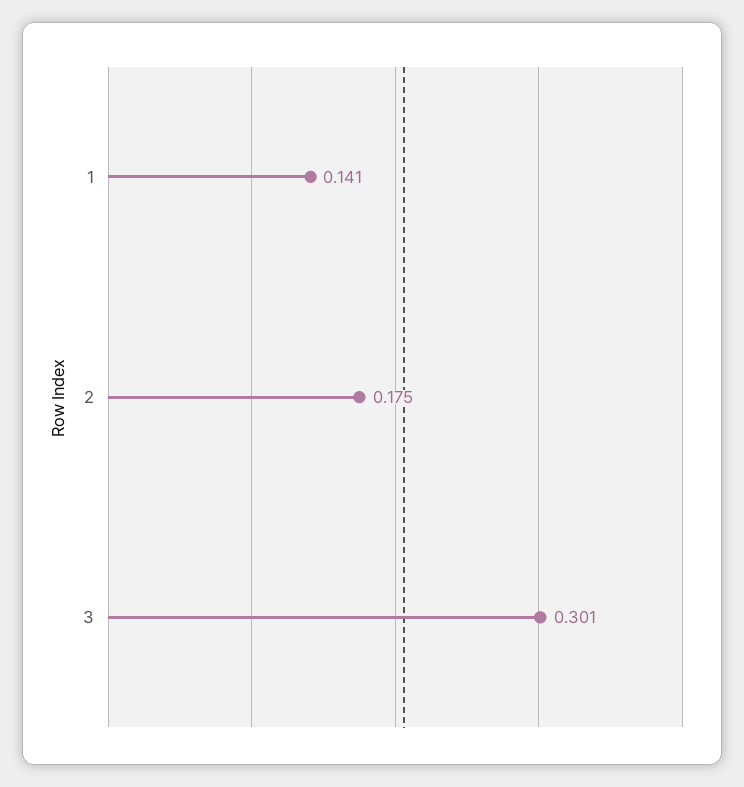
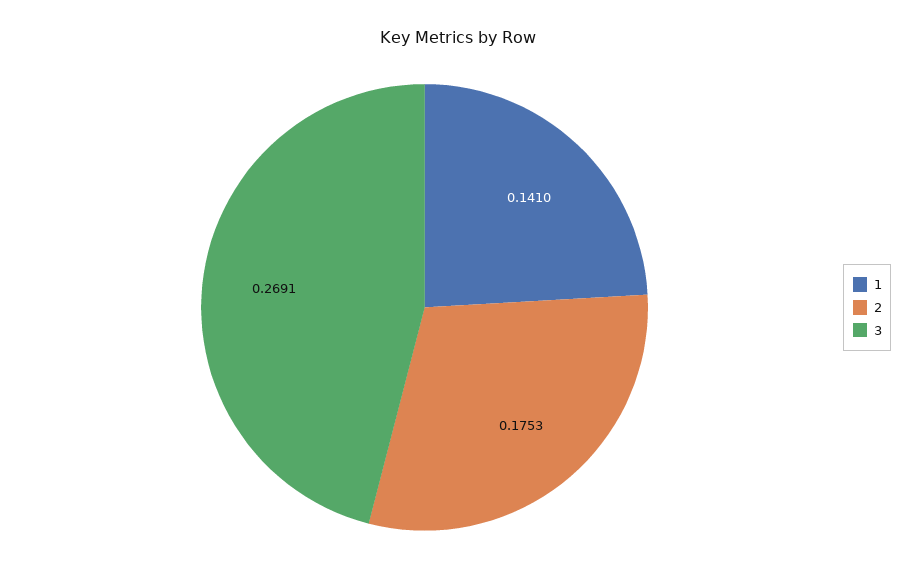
3: 0.301 -> 0.2691

